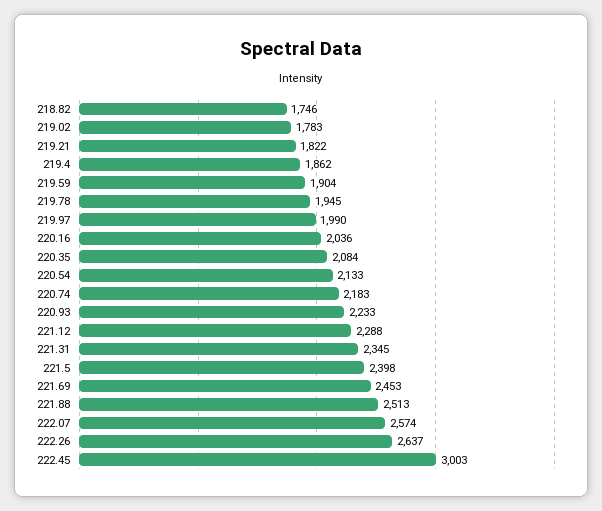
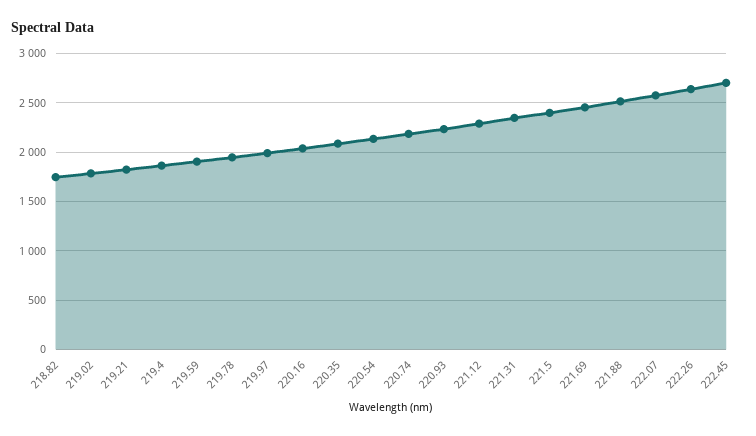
222.45: 3003 -> 2700

